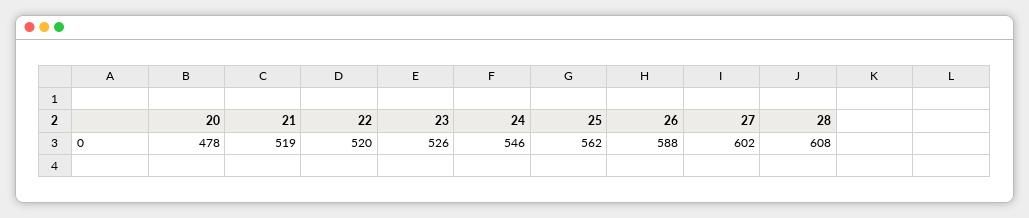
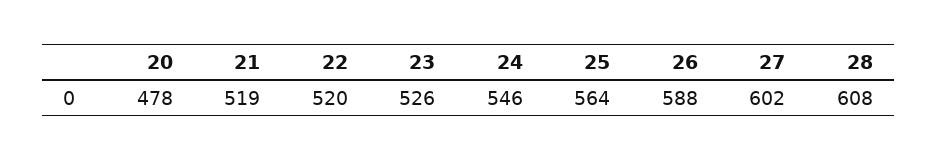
25: 562 -> 564

